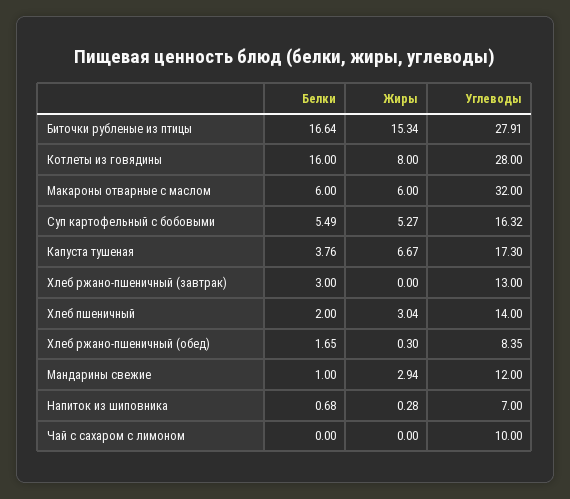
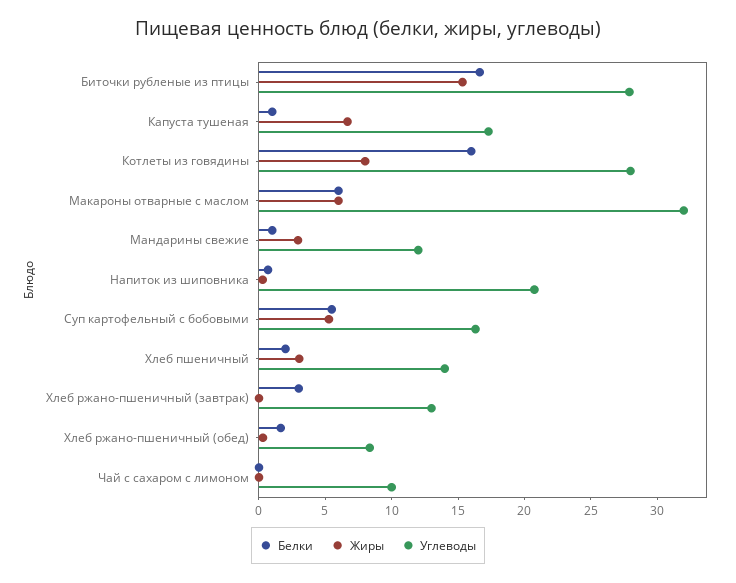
Белки, Капуста тушеная: 3.76 -> 1
Углеводы, Напиток из шиповника: 7 -> 21

